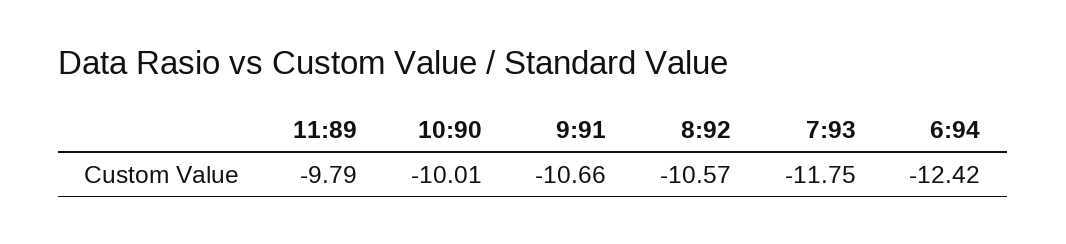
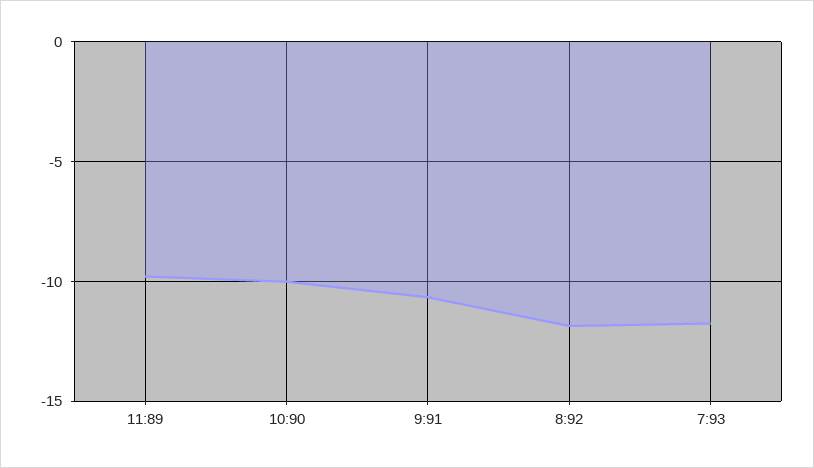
8:92: -10.57 -> -12
6:94: -12.42 -> none

